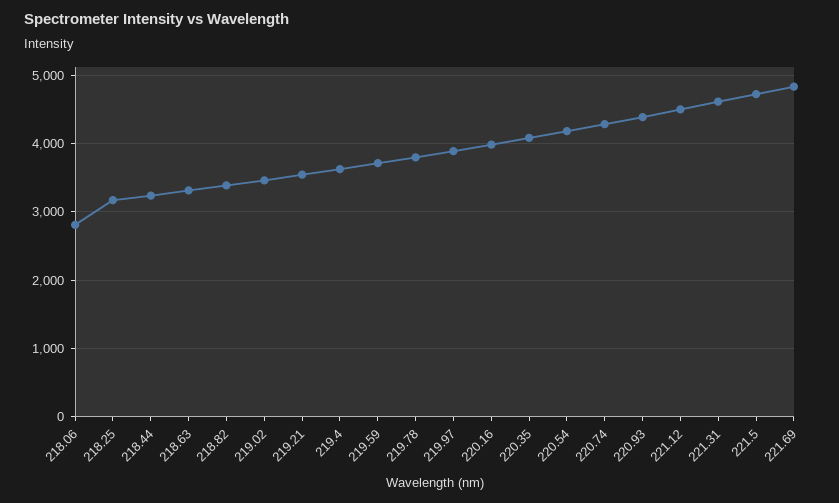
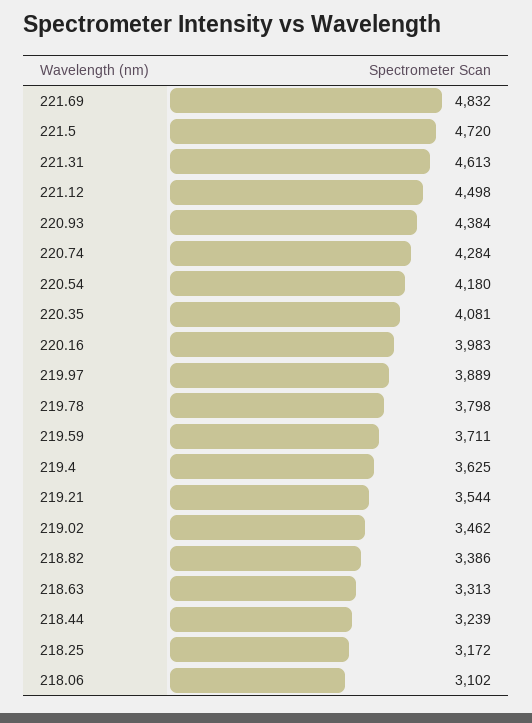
218.06: 2800 -> 3102

